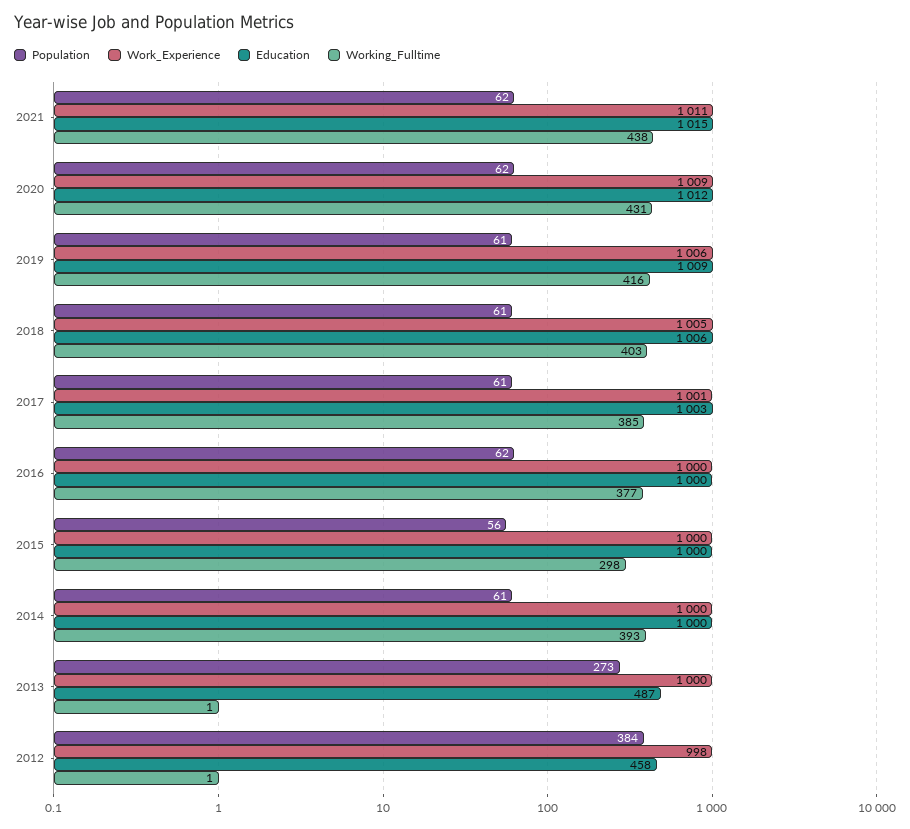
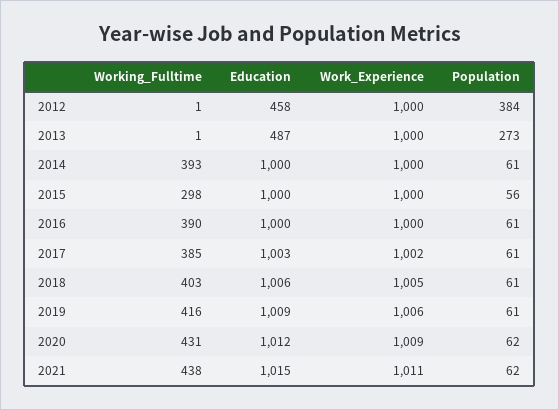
Work_Experience, 2017: 1001 -> 1002
Population, 2016: 62 -> 61
Working_Fulltime, 2016: 377 -> 390
Work_Experience, 2012: 998 -> 1000

